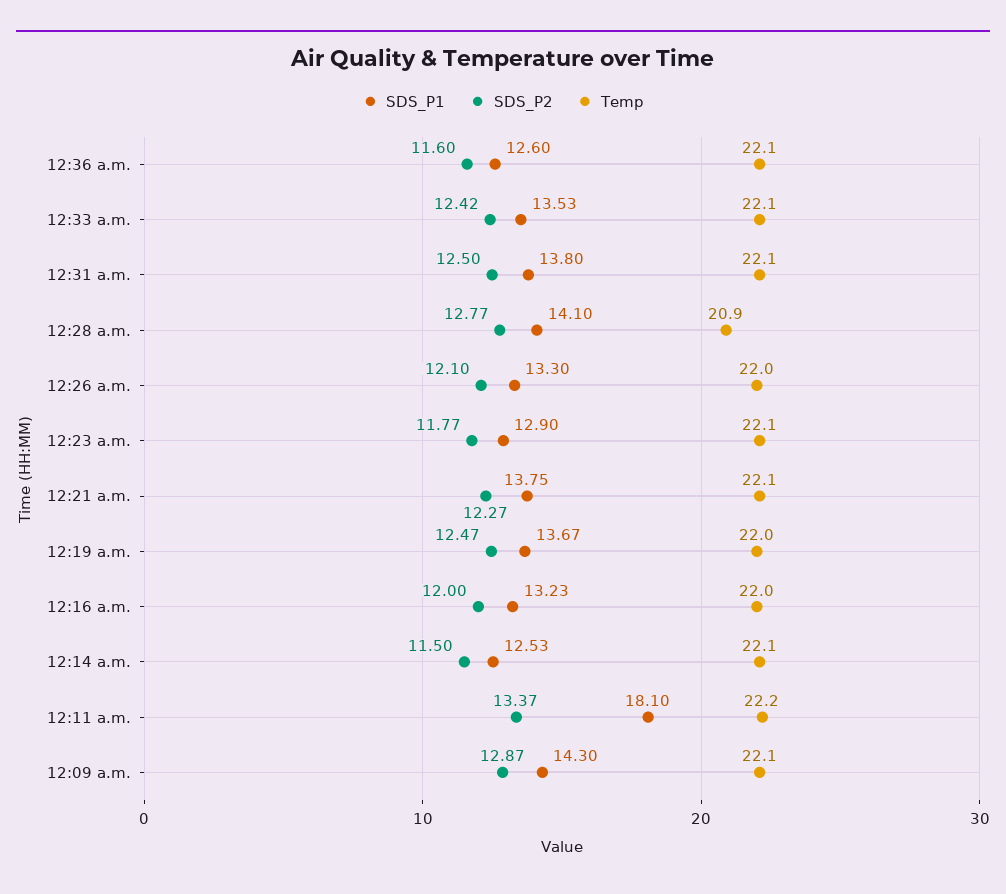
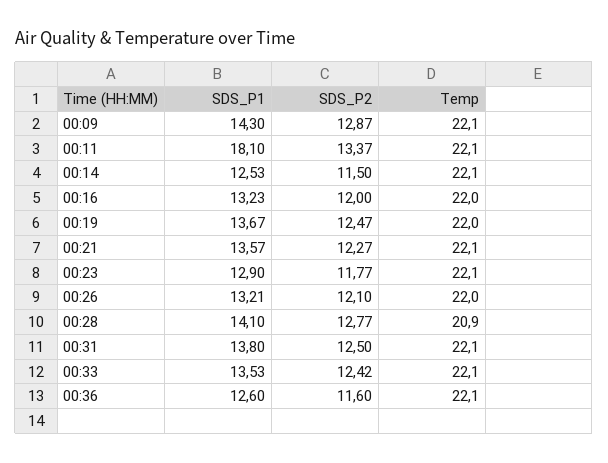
SDS_P1, 12:26 a.m.: 13.3 -> 13.21
SDS_P1, 12:21 a.m.: 13.75 -> 13.57
Temp, 12:11 a.m.: 22.2 -> 22.1

